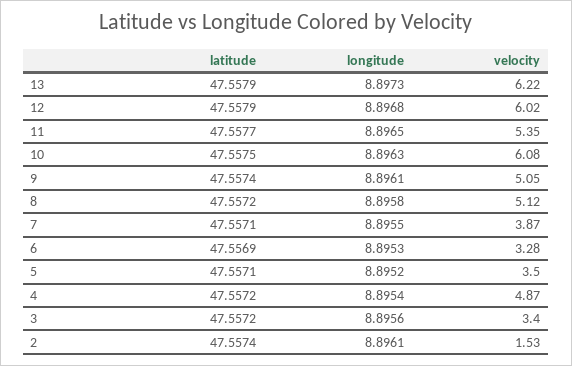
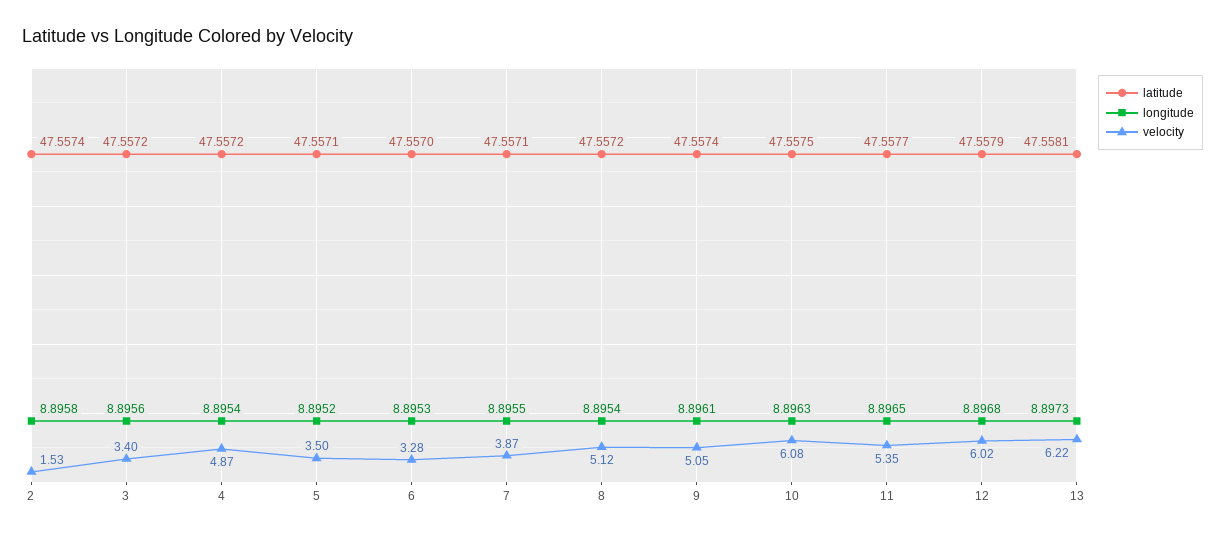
latitude, 13: 47.5579 -> 47.5581
longitude, 8: 8.8958 -> 8.8954
latitude, 6: 47.5569 -> 47.557
longitude, 2: 8.8961 -> 8.8958

